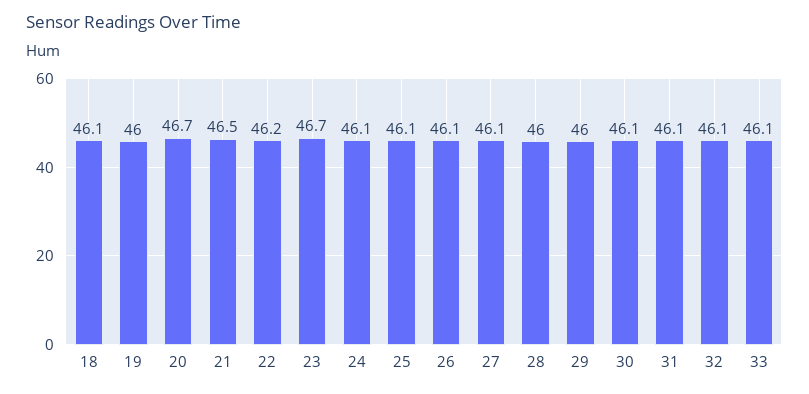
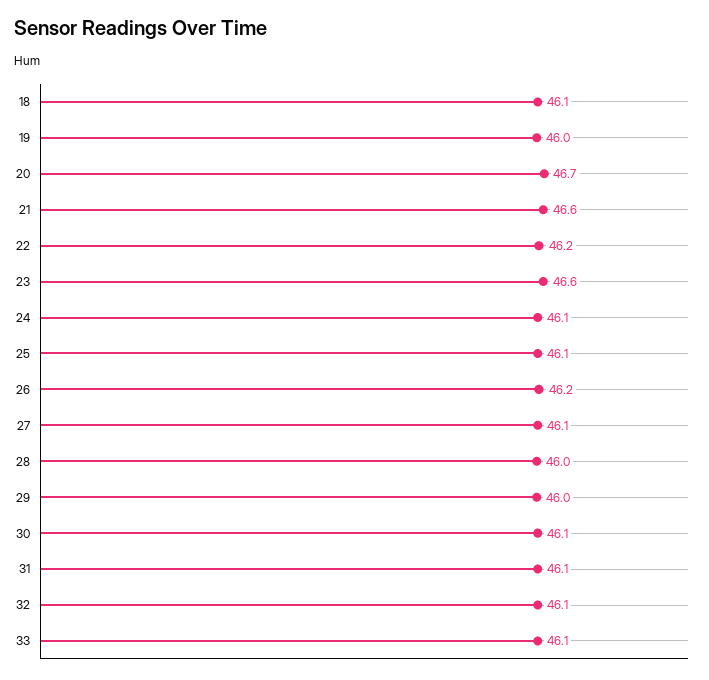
21: 46.5 -> 46.6
23: 46.7 -> 46.6
26: 46.1 -> 46.2

